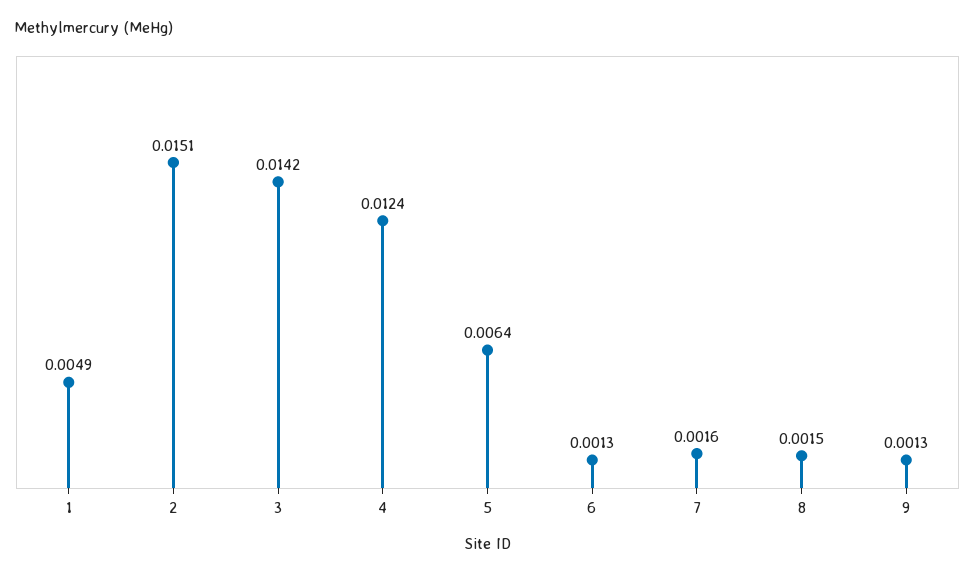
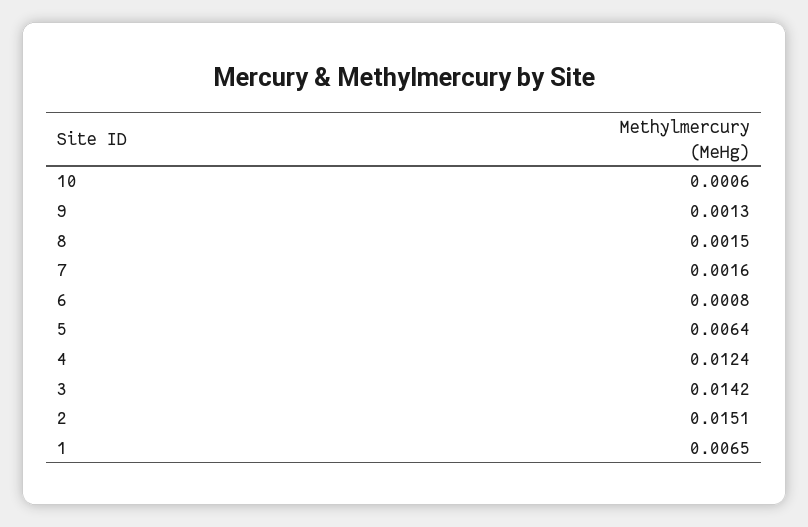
1: 0.0049 -> 0.0065
6: 0.0013 -> 0.0008
10: none -> 0.0006

